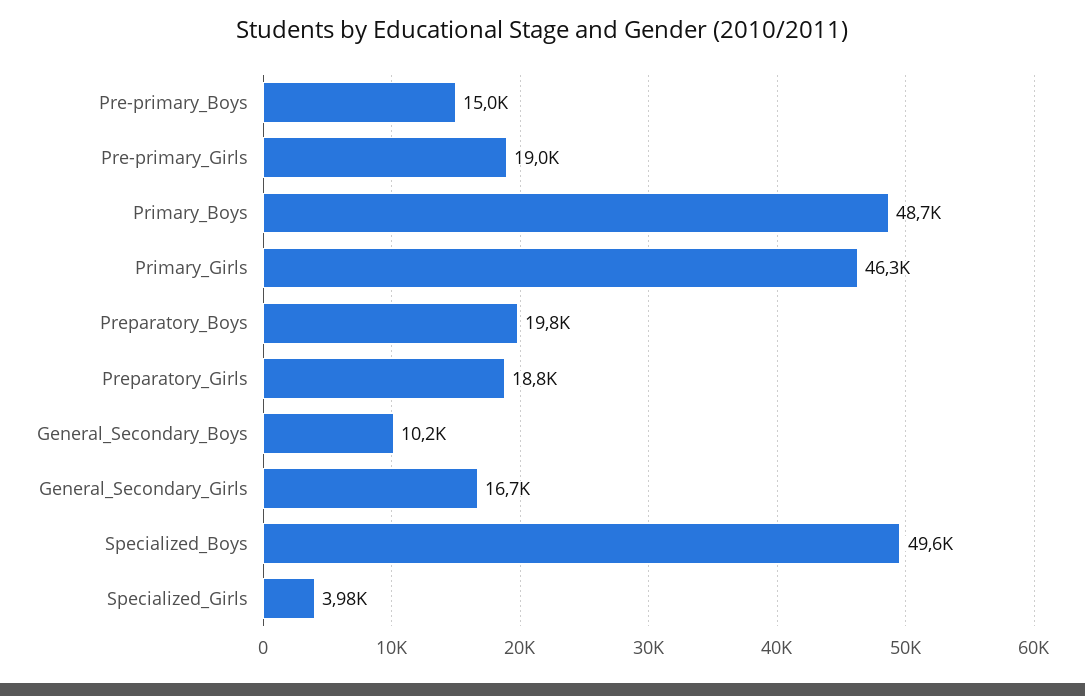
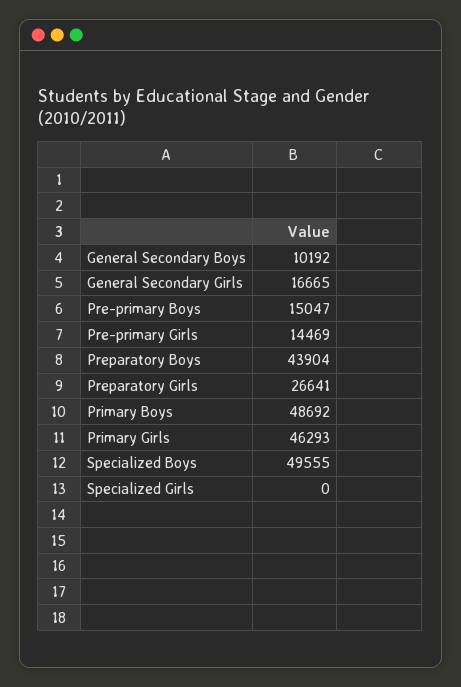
Pre-primary_Girls: 19000 -> 14469
Preparatory_Boys: 19800 -> 43904
Preparatory_Girls: 18800 -> 26641
Specialized_Girls: 3980 -> 0

